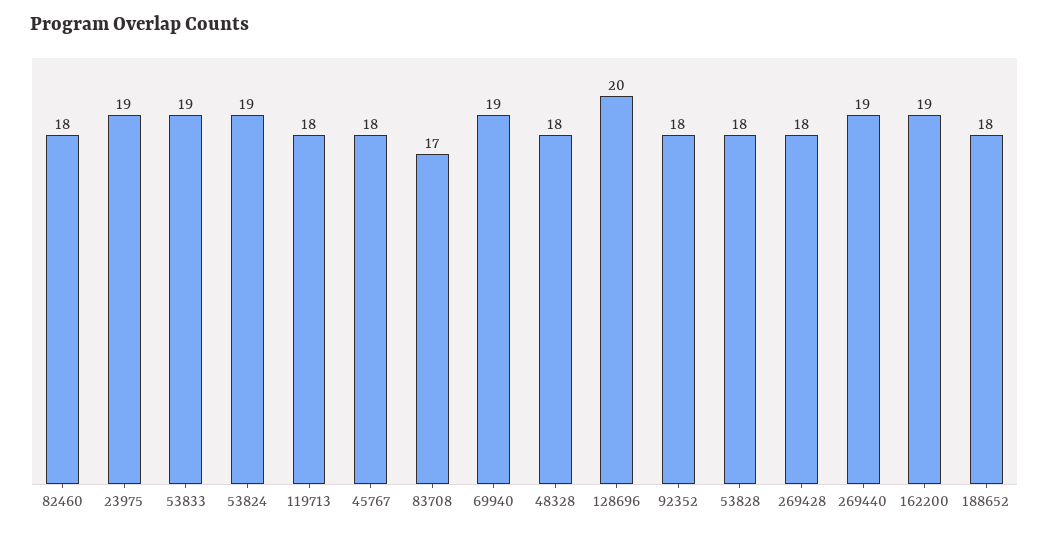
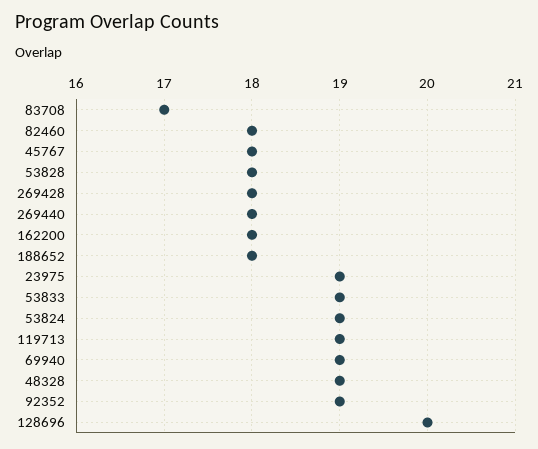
119713: 18 -> 19
48328: 18 -> 19
92352: 18 -> 19
269440: 19 -> 18
162200: 19 -> 18

